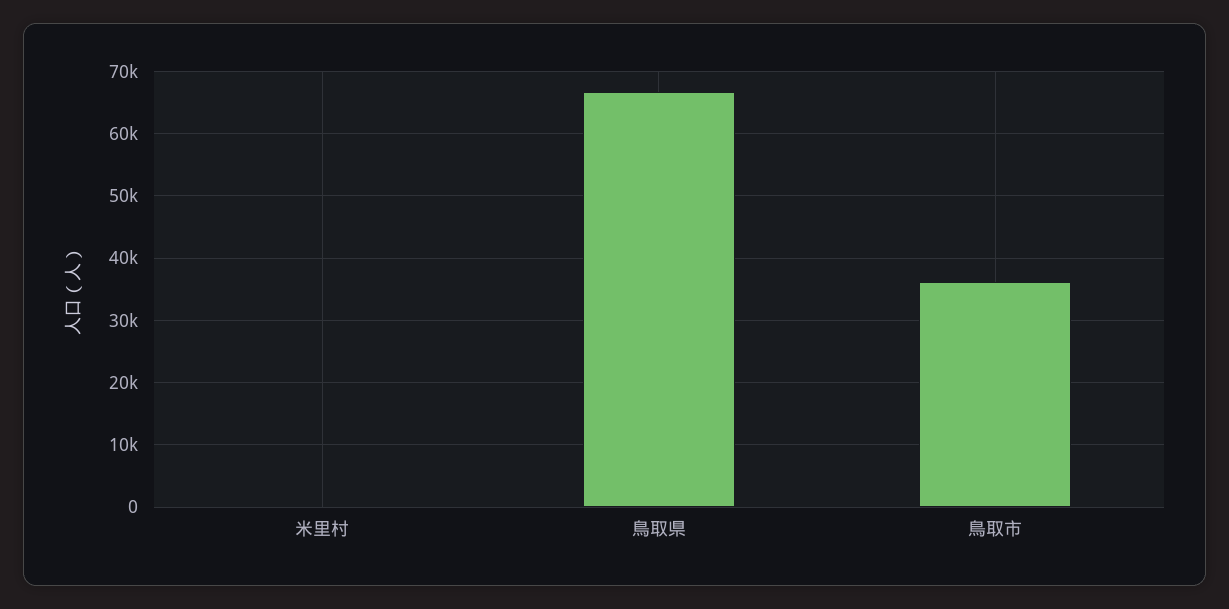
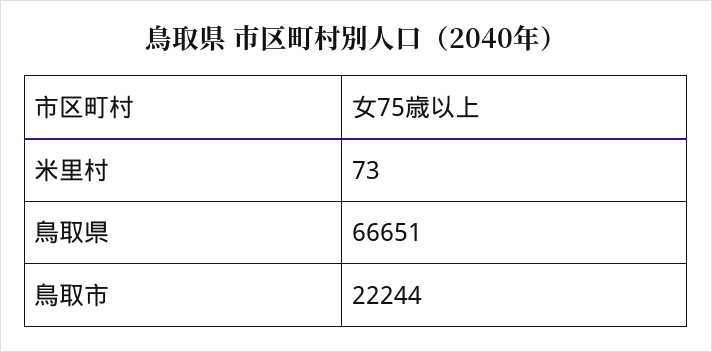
鳥取市: 36000 -> 22244

